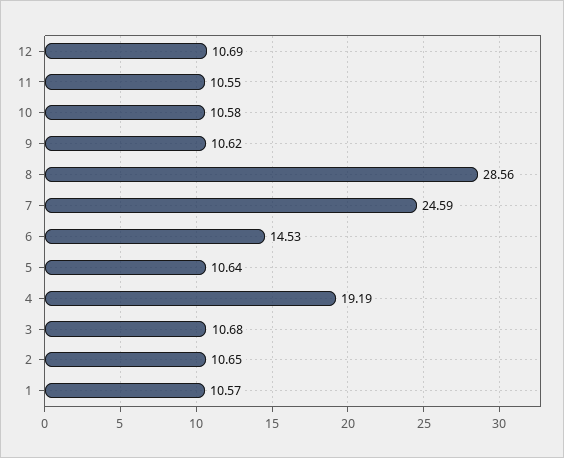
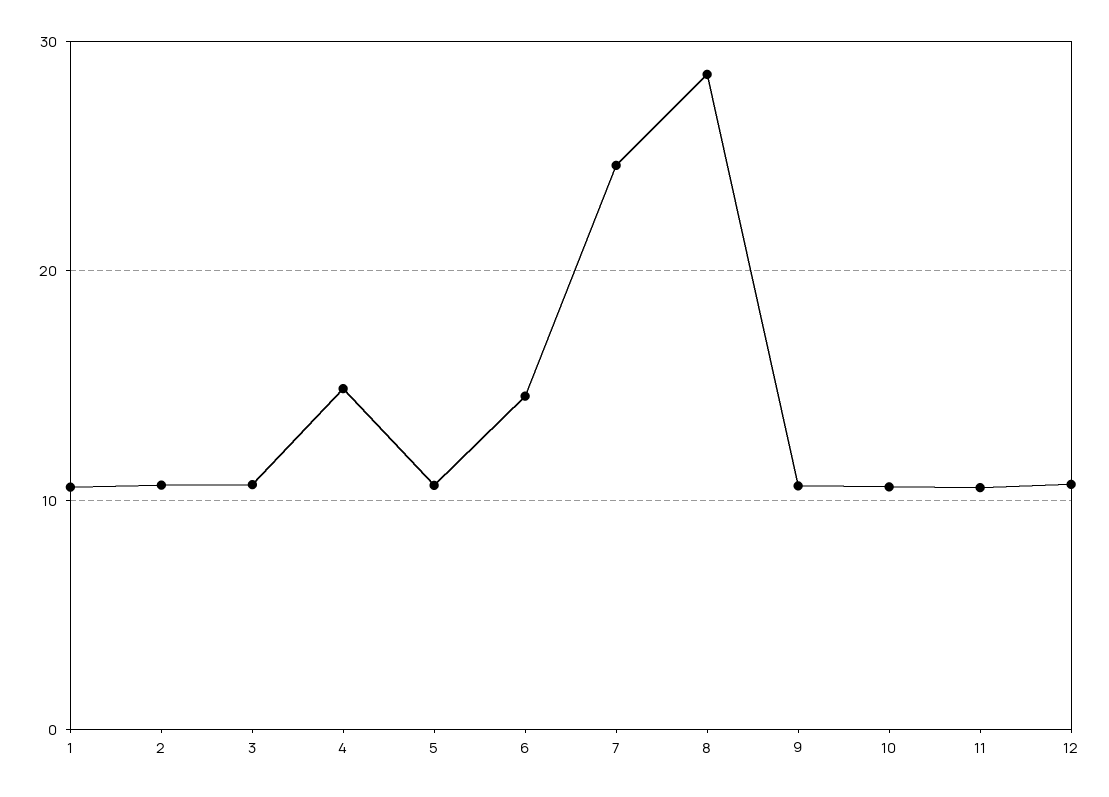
4: 19.19 -> 15

